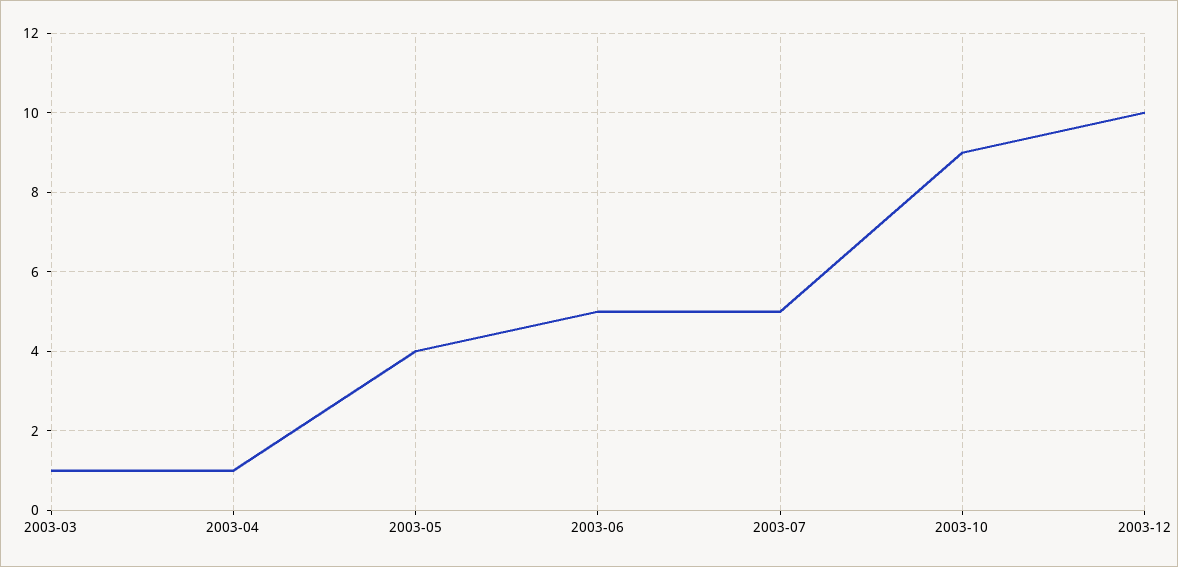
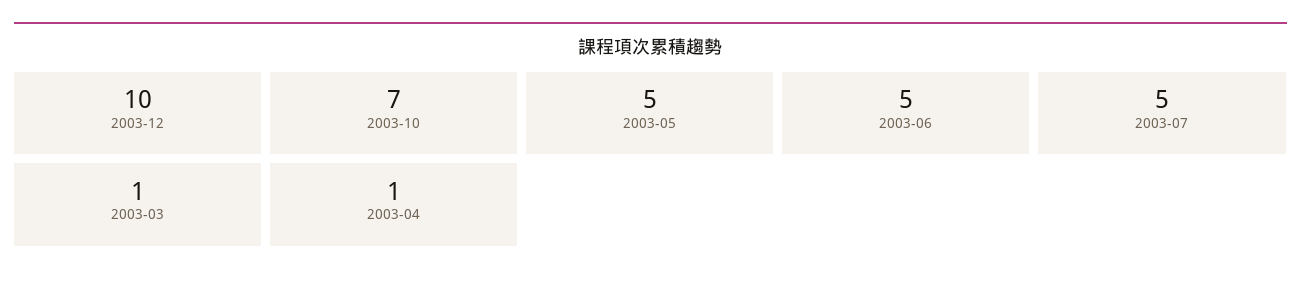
2003-05: 4 -> 5
2003-10: 9 -> 7

